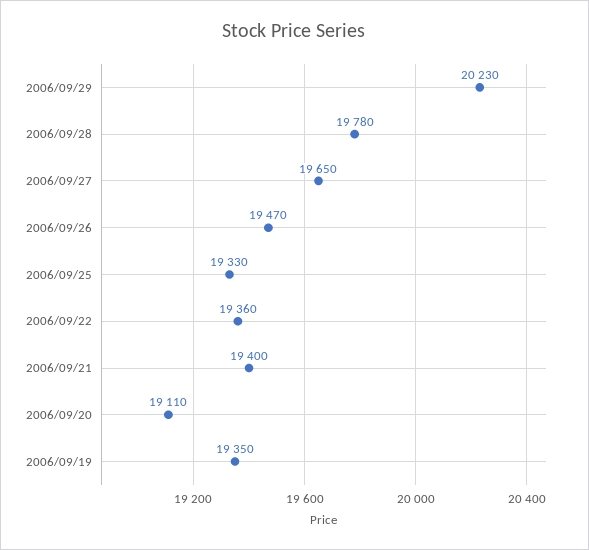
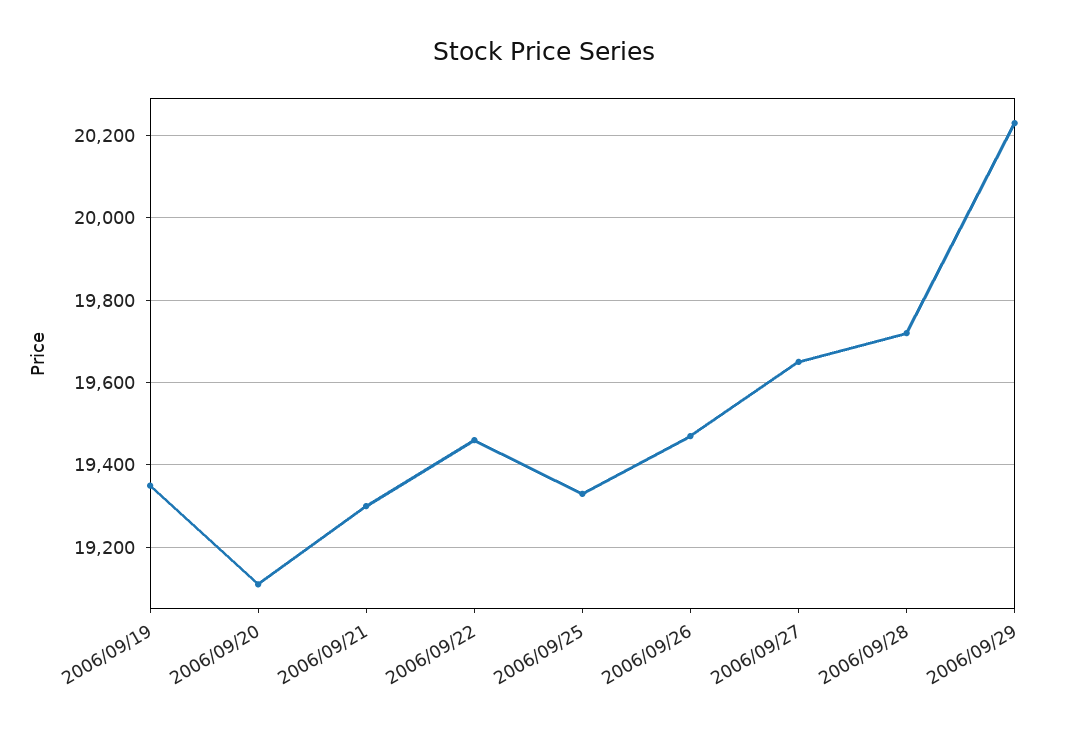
2006/09/28: 19780 -> 19720
2006/09/22: 19360 -> 19460
2006/09/21: 19400 -> 19300

